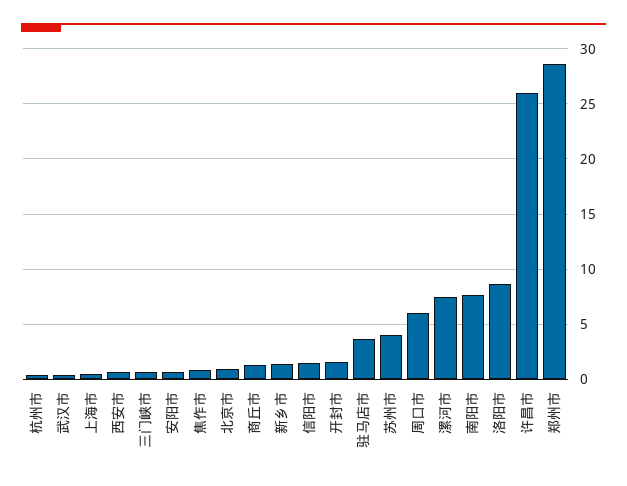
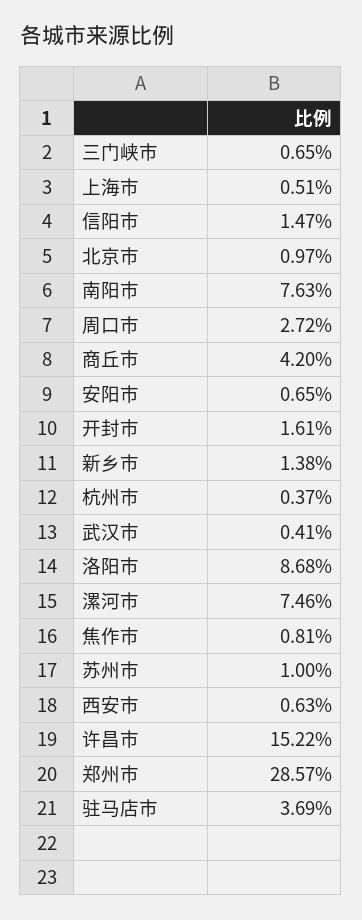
商丘市: 1 -> 4.2
苏州市: 4 -> 1
周口市: 6 -> 2.72
许昌市: 26 -> 15.22

